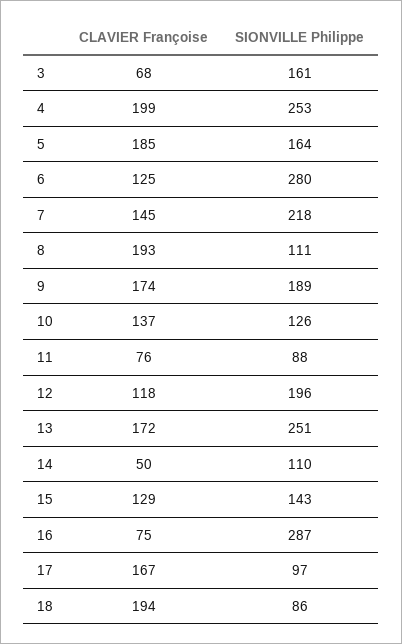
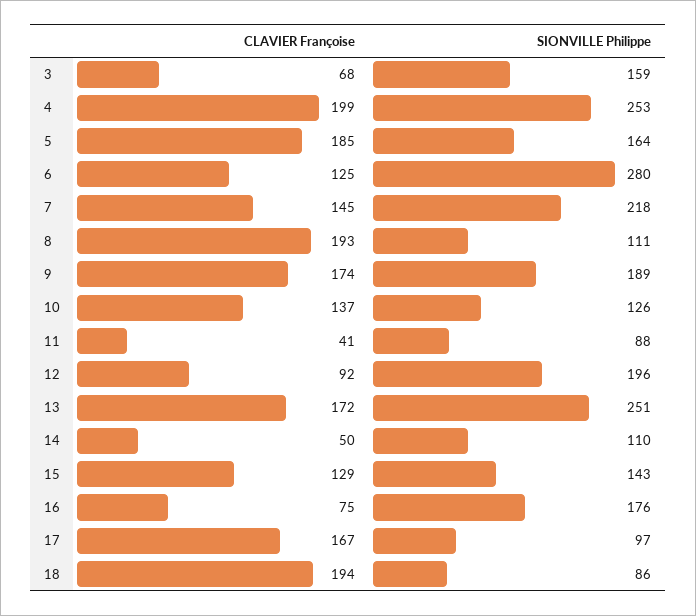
SIONVILLE Philippe, 3: 161 -> 159
CLAVIER Françoise, 11: 76 -> 41
CLAVIER Françoise, 12: 118 -> 92
SIONVILLE Philippe, 16: 287 -> 176

